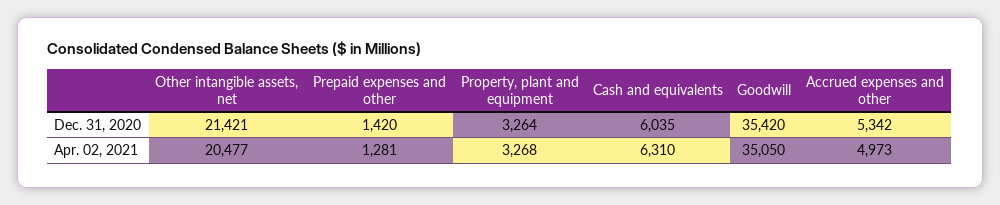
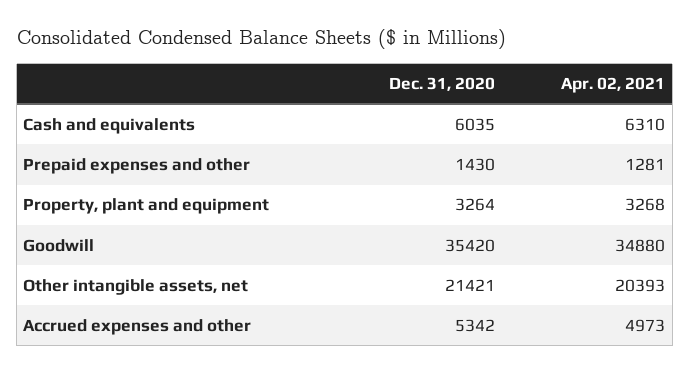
Prepaid expenses and other, Dec. 31, 2020: 1420 -> 1430
Other intangible assets, net, Apr. 02, 2021: 20477 -> 20393
Goodwill, Apr. 02, 2021: 35050 -> 34880

